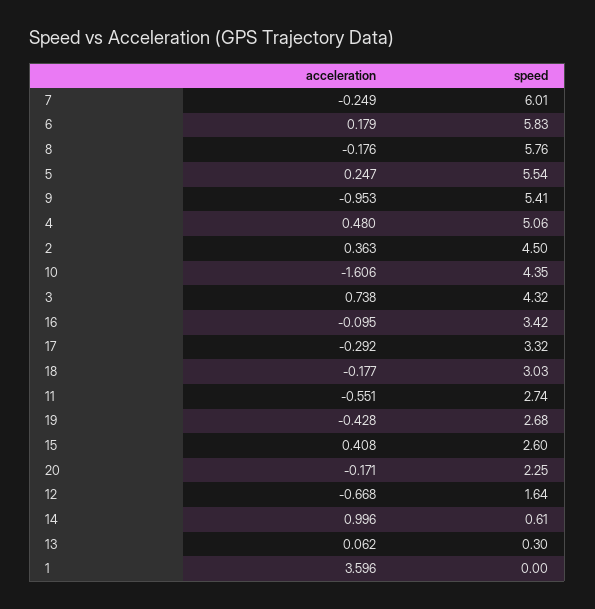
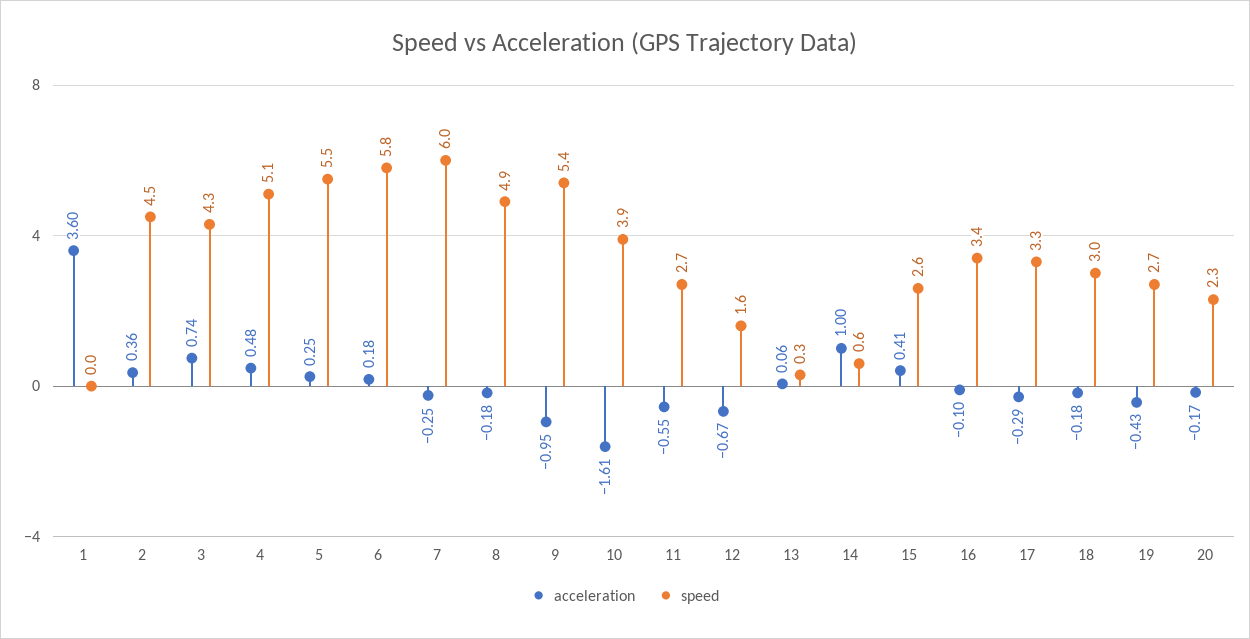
speed, 8: 5.76 -> 4.9
speed, 10: 4.35 -> 3.9

